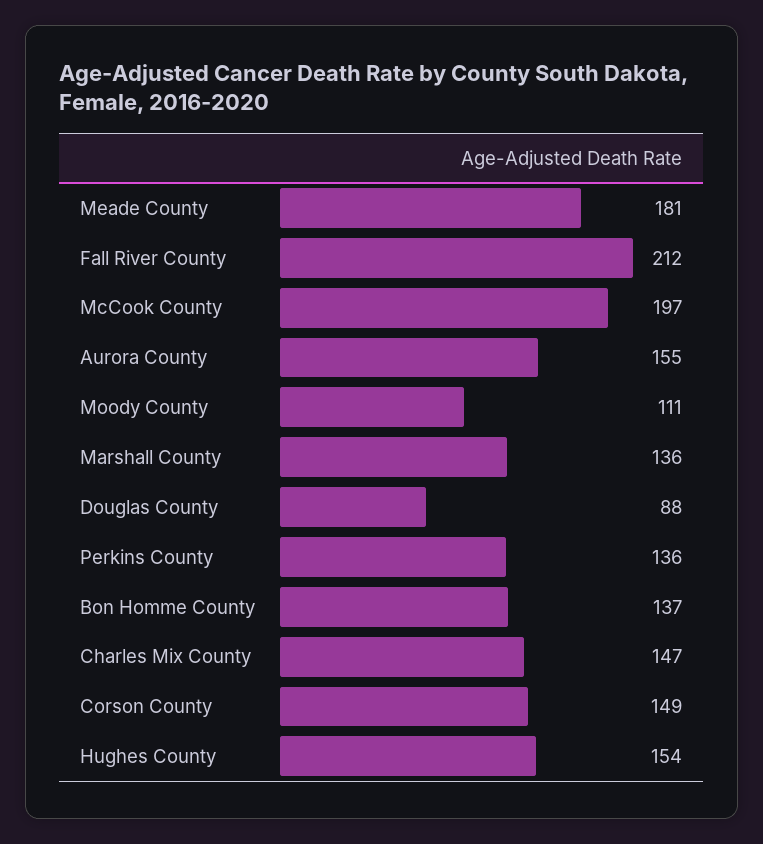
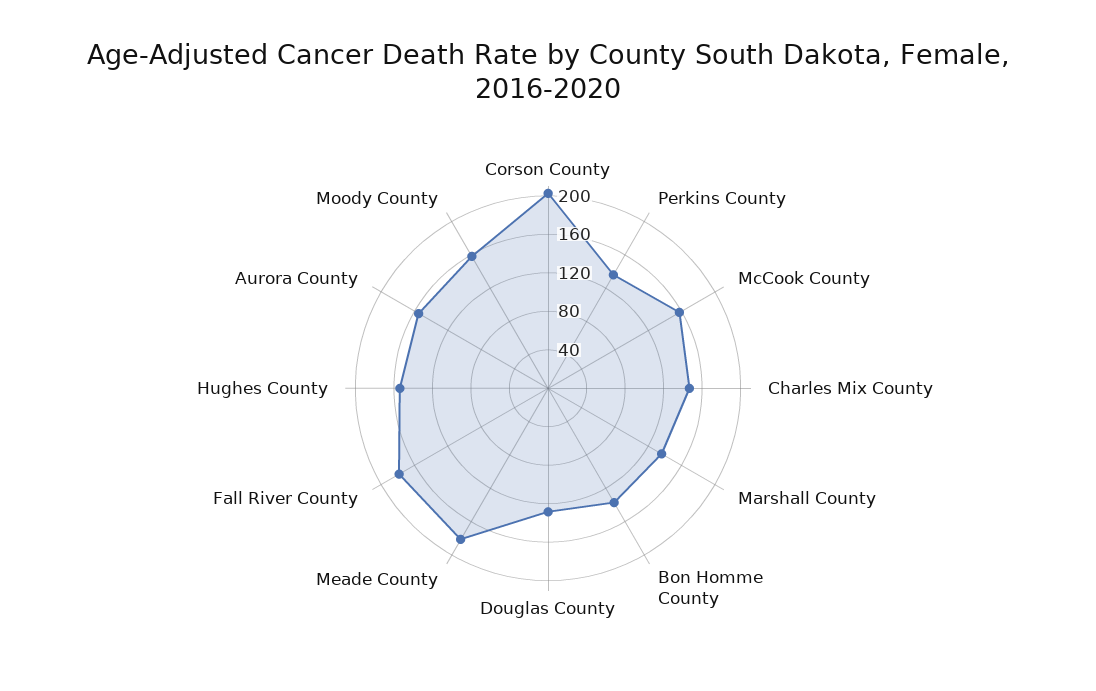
Fall River County: 212 -> 180
McCook County: 197 -> 160
Moody County: 111 -> 160
Douglas County: 88 -> 130
Corson County: 149 -> 200

